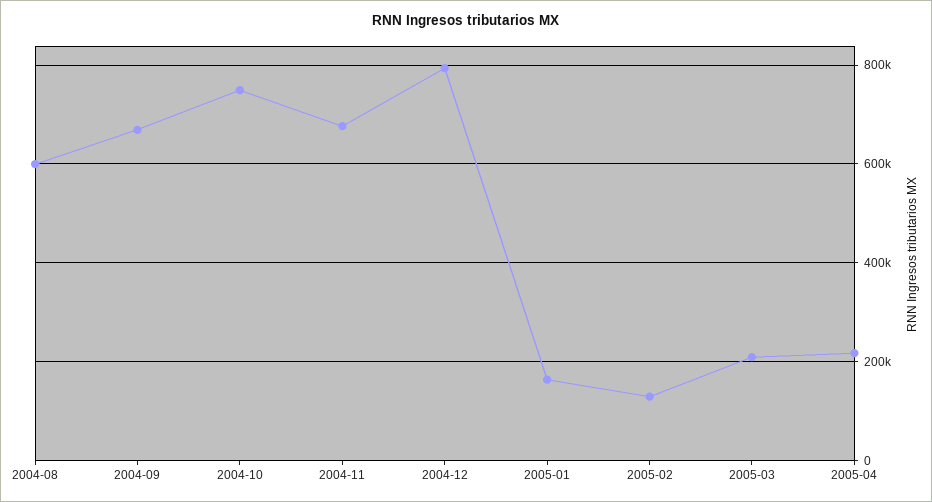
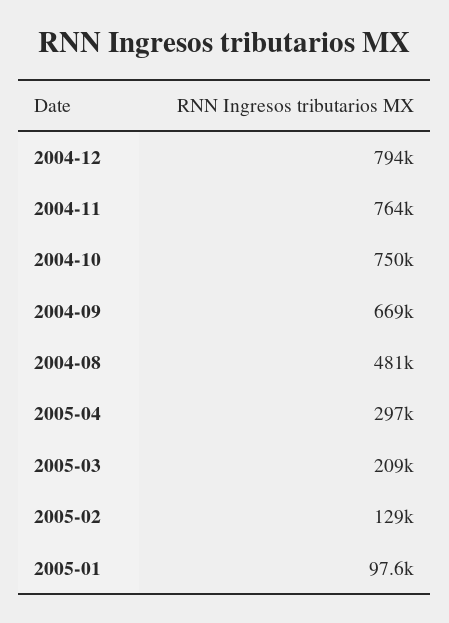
2004-08: 600000 -> 481000
2004-11: 680000 -> 764000
2005-01: 160000 -> 97600
2005-04: 220000 -> 297000

